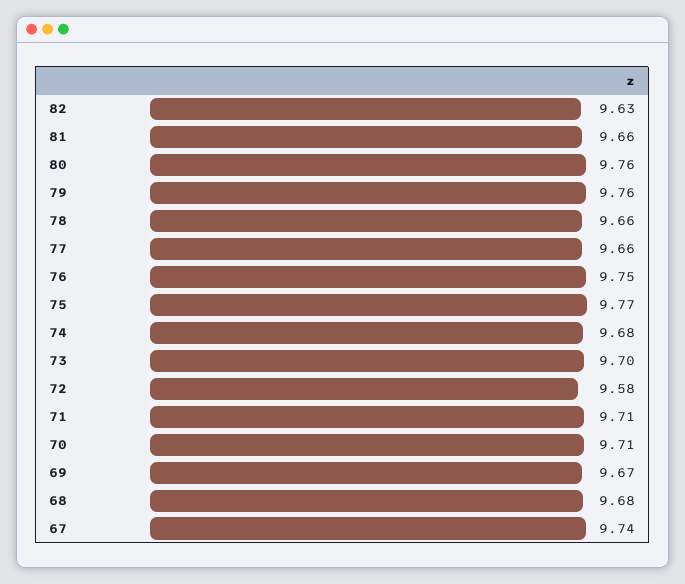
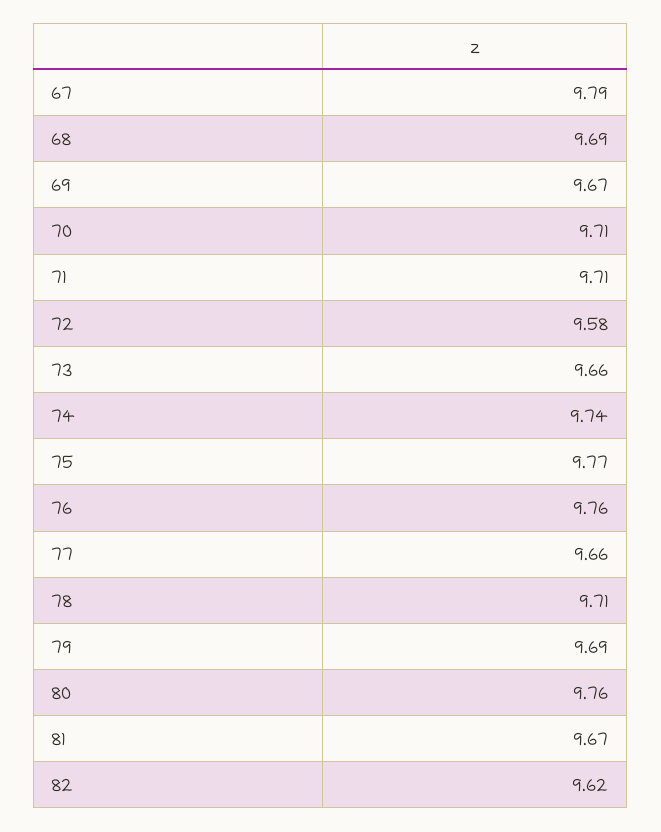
82: 9.63 -> 9.62
81: 9.66 -> 9.67
79: 9.76 -> 9.69
78: 9.66 -> 9.71
76: 9.75 -> 9.76
74: 9.68 -> 9.74
73: 9.7 -> 9.66
68: 9.68 -> 9.69
67: 9.74 -> 9.79

